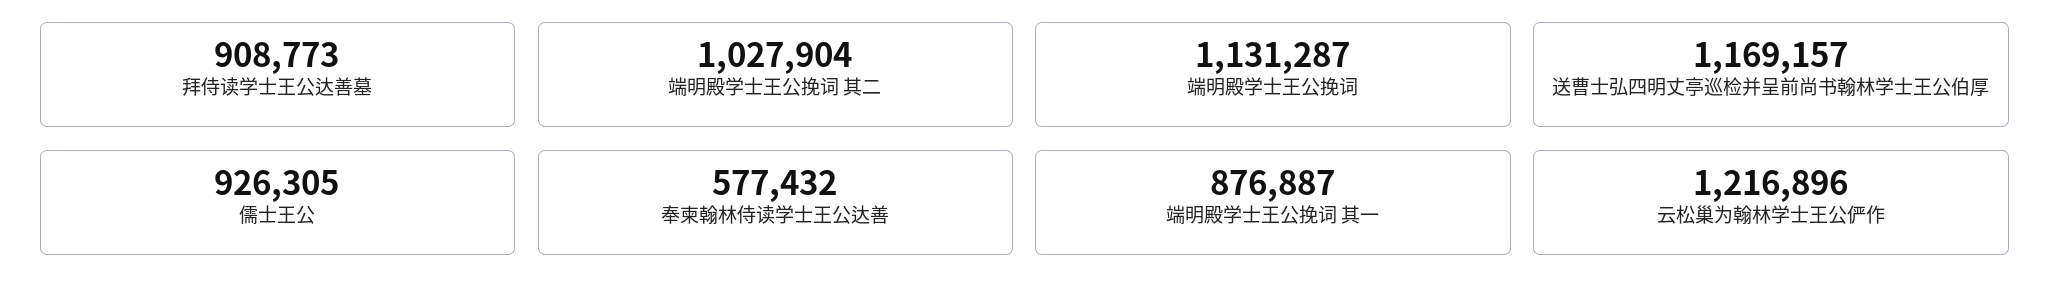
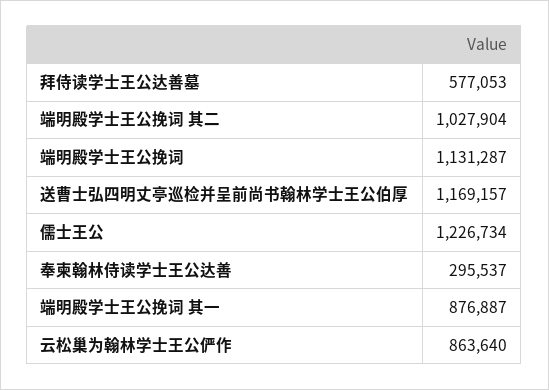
拜侍读学士王公达善墓: 908773 -> 577053
儒士王公: 926305 -> 1226734
奉柬翰林侍读学士王公达善: 577432 -> 295537
云松巢为翰林学士王公俨作: 1216896 -> 863640

